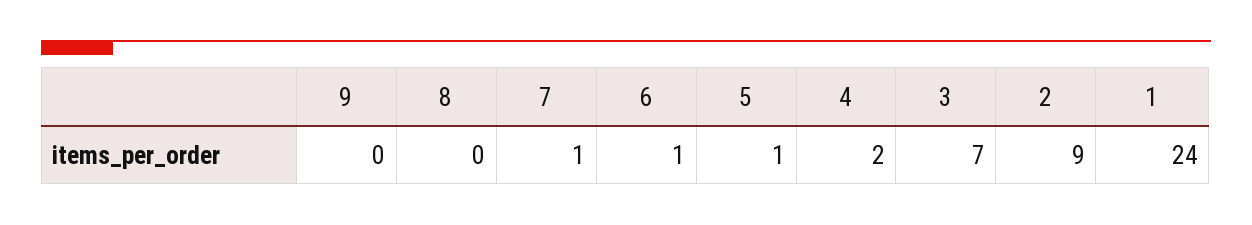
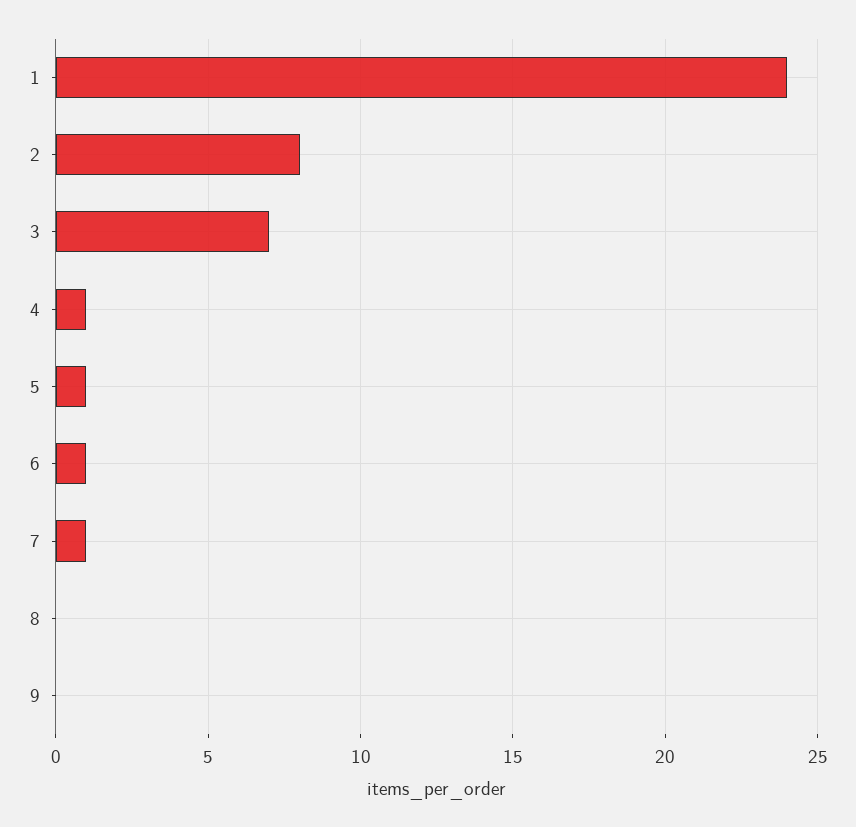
4: 2 -> 1
2: 9 -> 8

